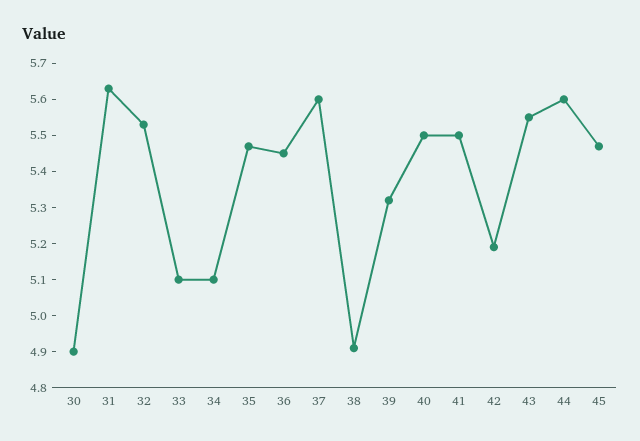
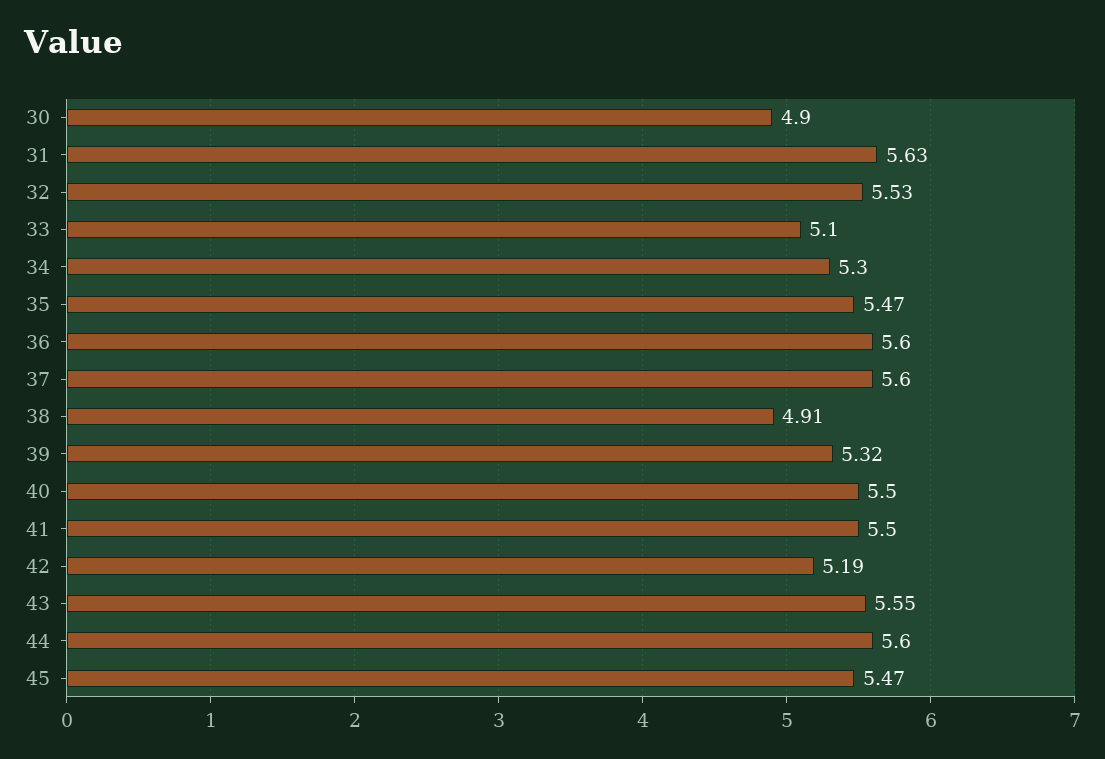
34: 5.1 -> 5.3
36: 5.45 -> 5.6

